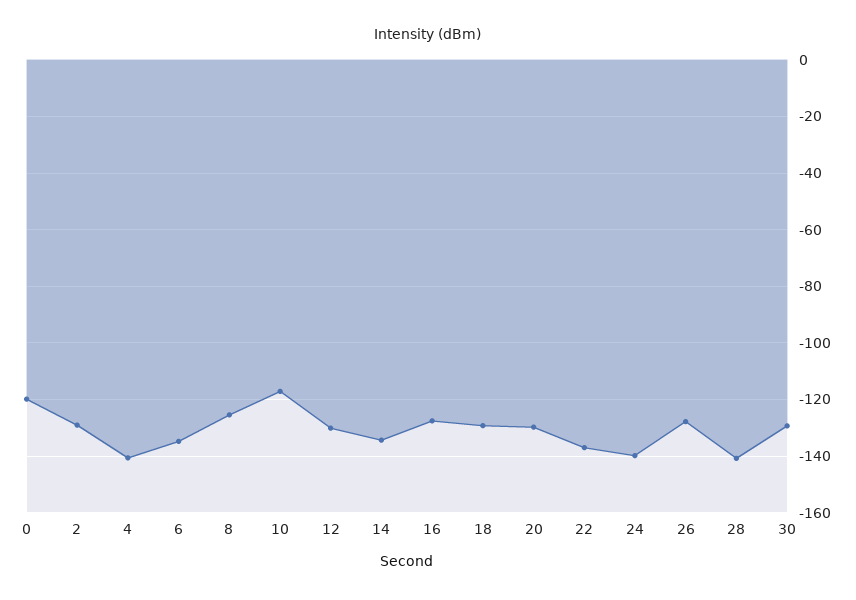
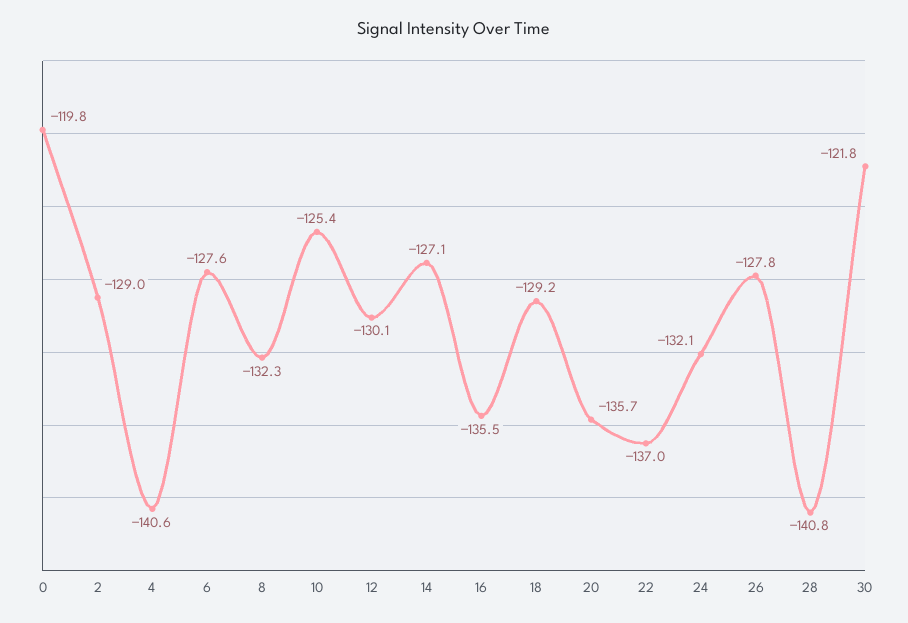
6: -135 -> -127.6
8: -125 -> -132.3
10: -117.5 -> -125.4
14: -135 -> -127.1
16: -127.5 -> -135.5
20: -130 -> -135.7
24: -140 -> -132.1
30: -130 -> -121.8

